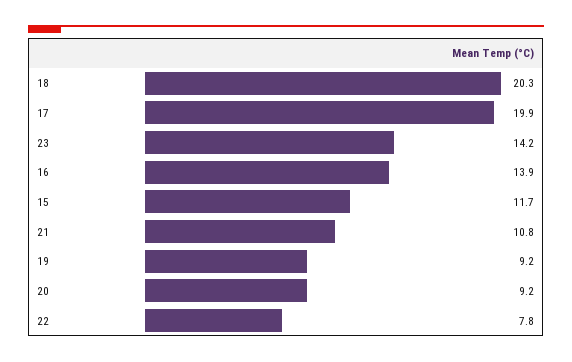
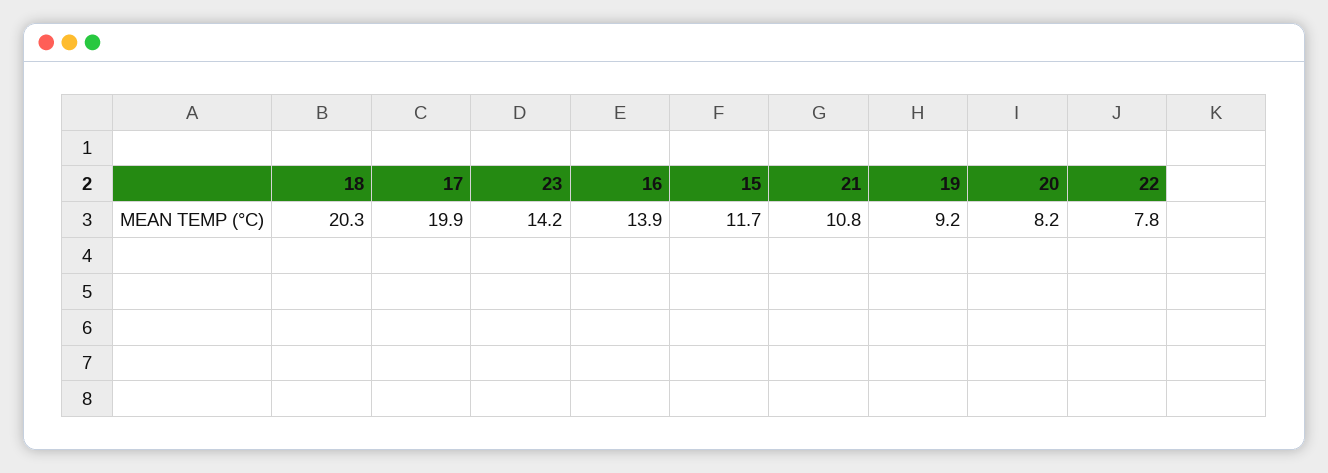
20: 9.2 -> 8.2

